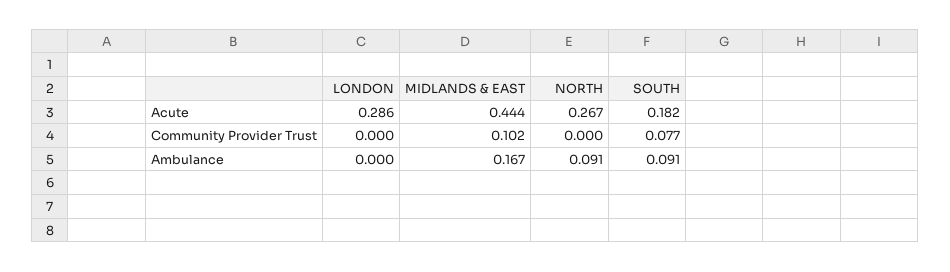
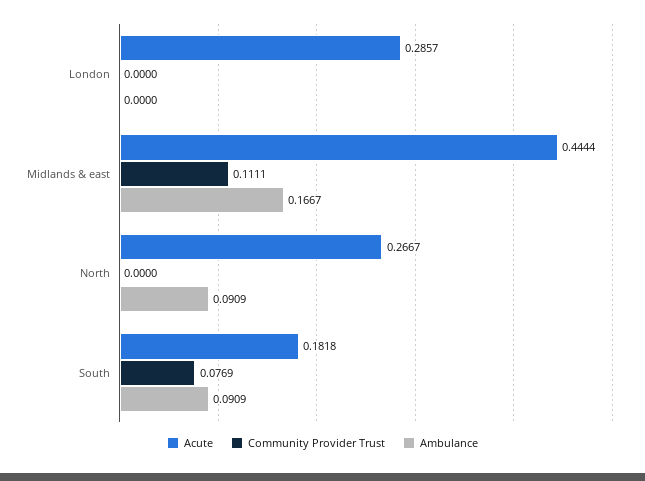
Community Provider Trust, MIDLANDS & EAST: 0.102 -> 0.1111

